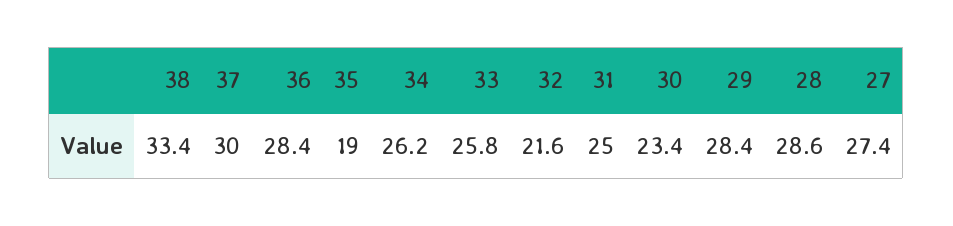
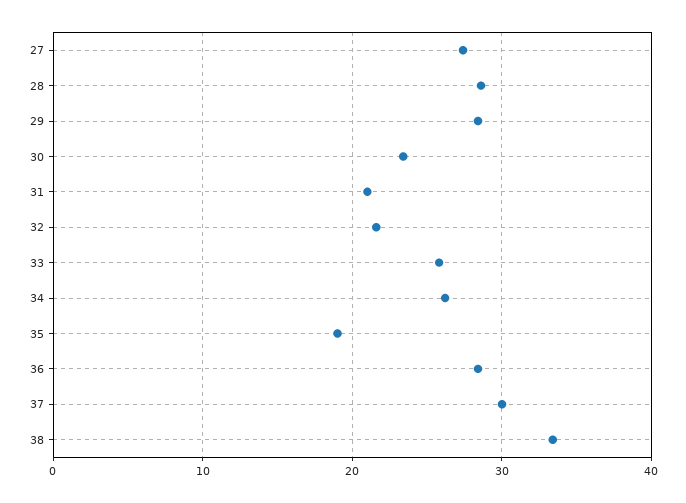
31: 25 -> 21

